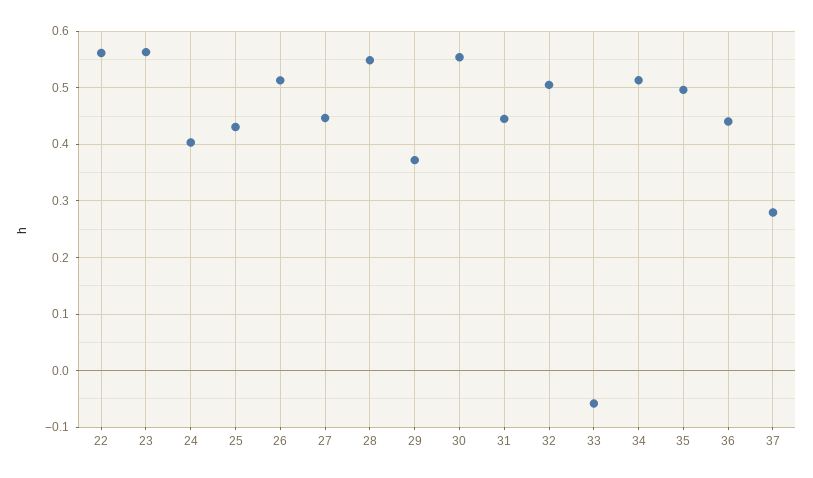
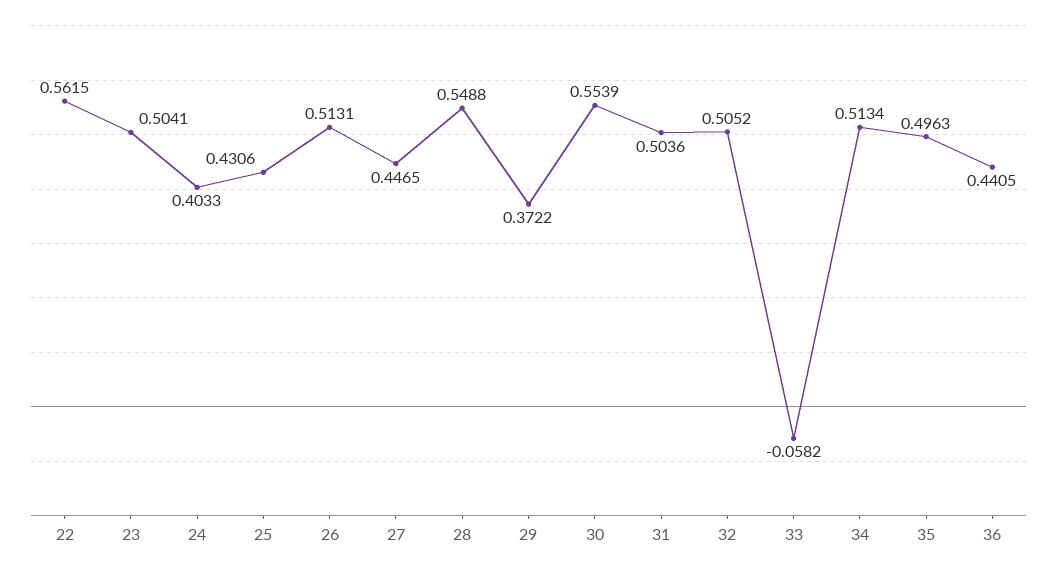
23: 0.56 -> 0.5041
31: 0.44 -> 0.5036
37: 0.28 -> none

